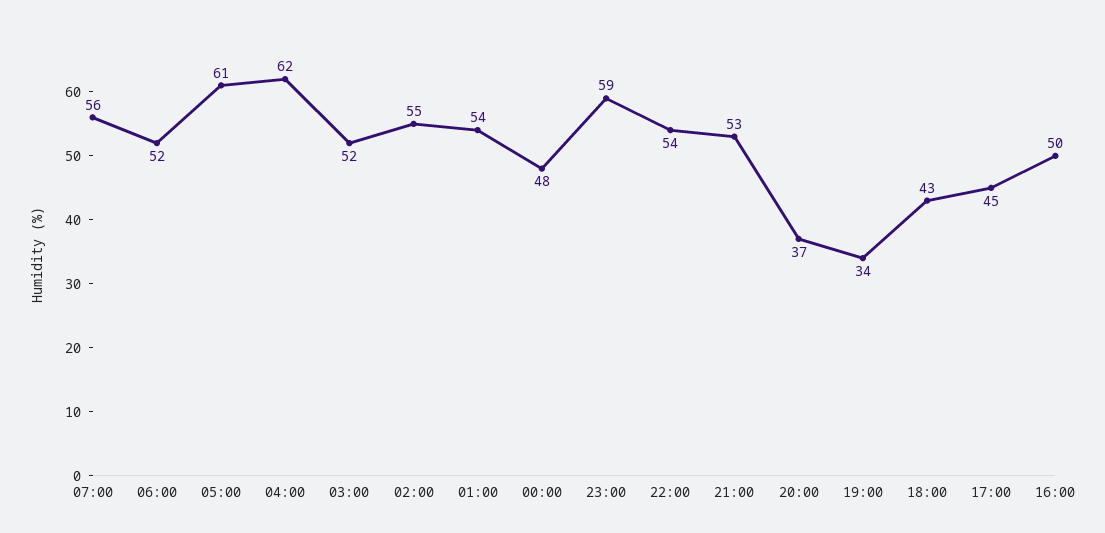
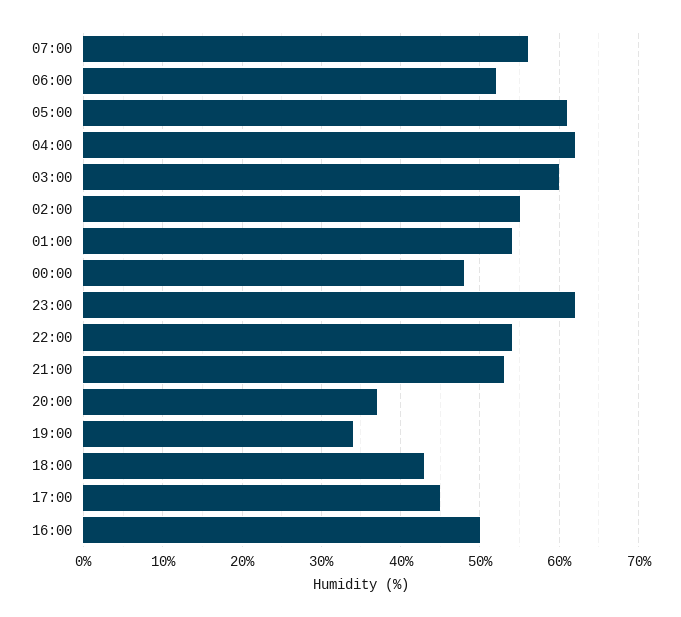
03:00: 52 -> 60
23:00: 59 -> 62

